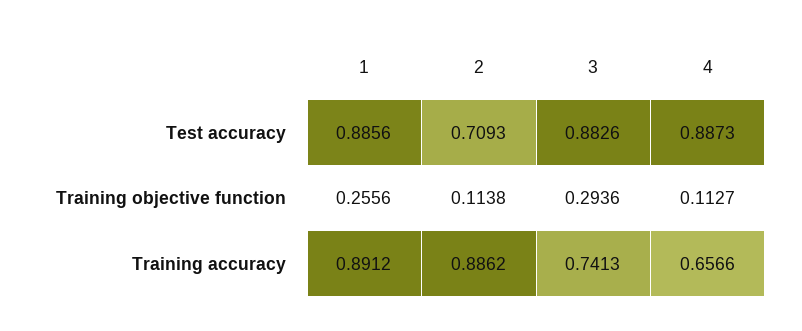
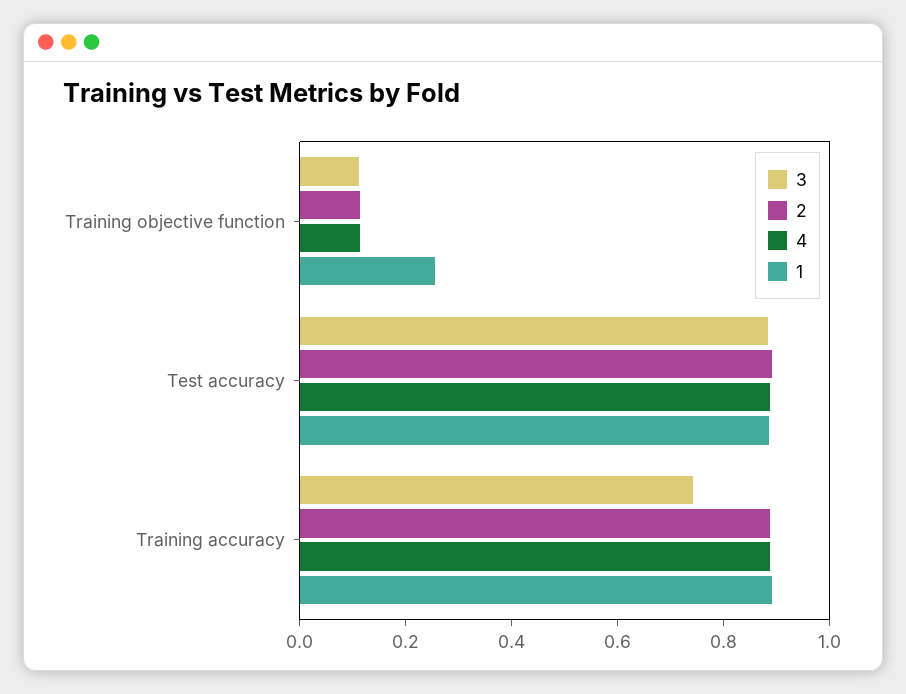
2, Test accuracy: 0.7093 -> 0.9
3, Training objective function: 0.2936 -> 0.1
4, Training accuracy: 0.6566 -> 0.9

